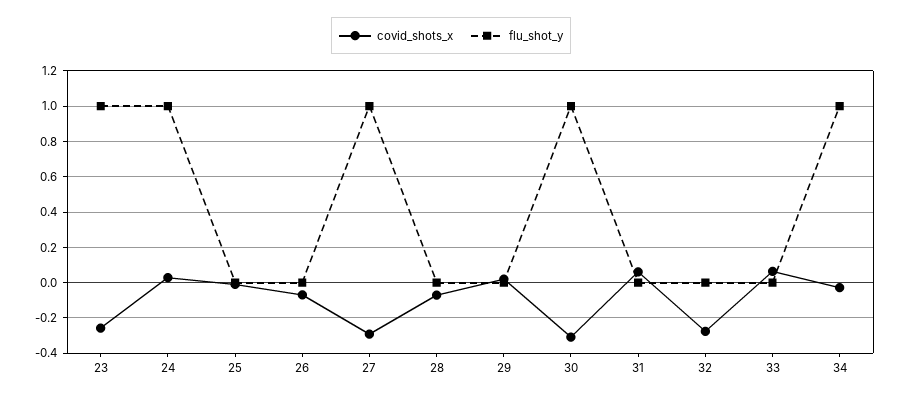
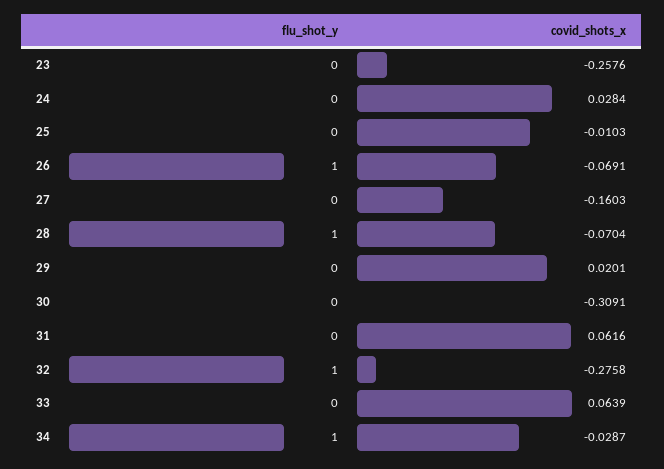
flu_shot_y, 23: 1 -> 0
flu_shot_y, 24: 1 -> 0
flu_shot_y, 26: 0 -> 1
covid_shots_x, 27: -0.3 -> -0.1603
flu_shot_y, 27: 1 -> 0
flu_shot_y, 28: 0 -> 1
flu_shot_y, 30: 1 -> 0
flu_shot_y, 32: 0 -> 1

